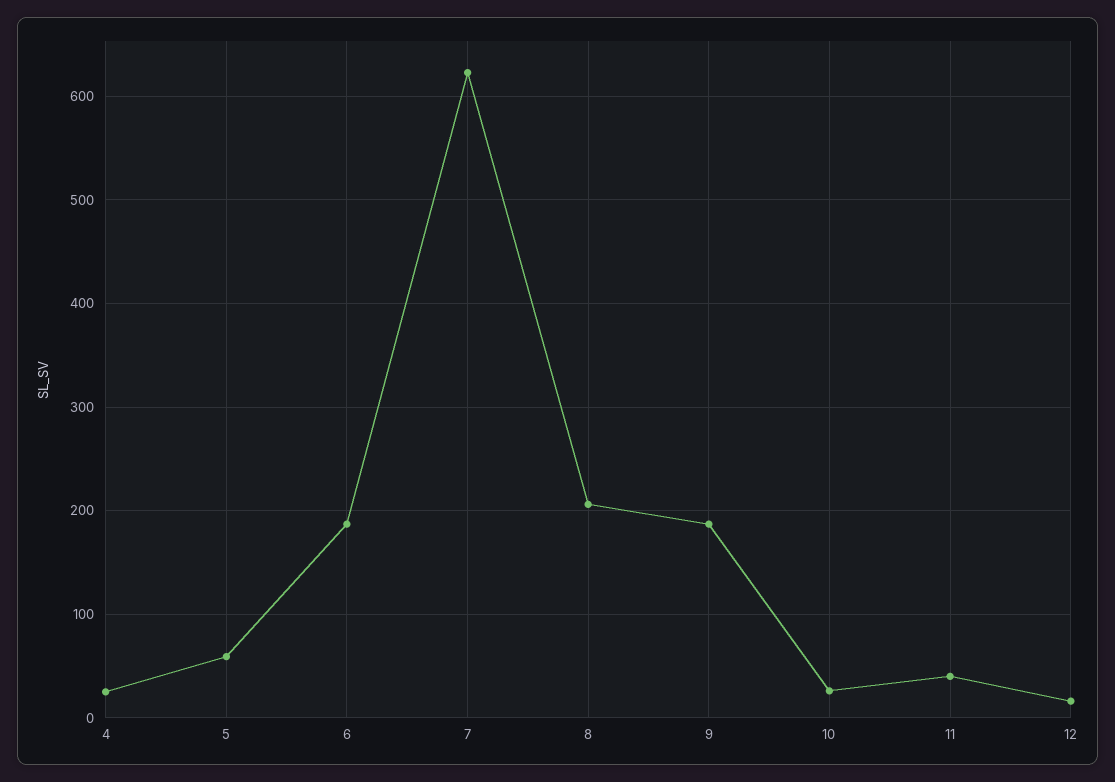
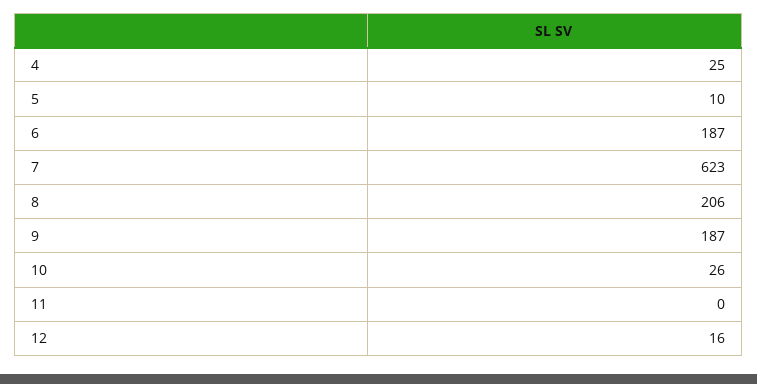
5: 60 -> 10
11: 40 -> 0

